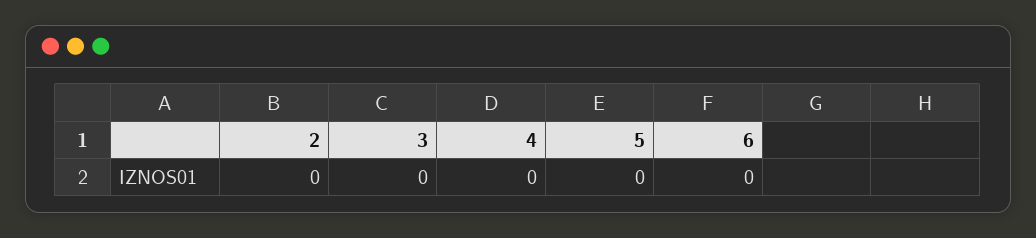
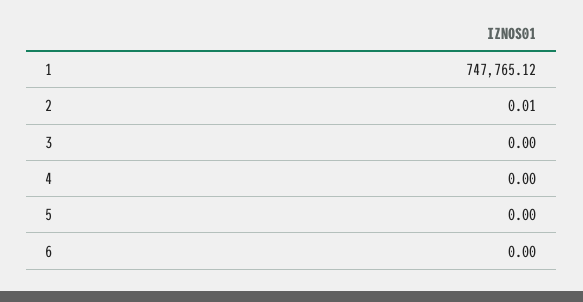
2: 0 -> 0.01
1: none -> 747765.12

